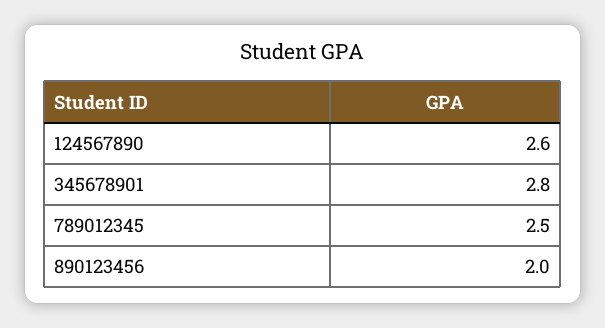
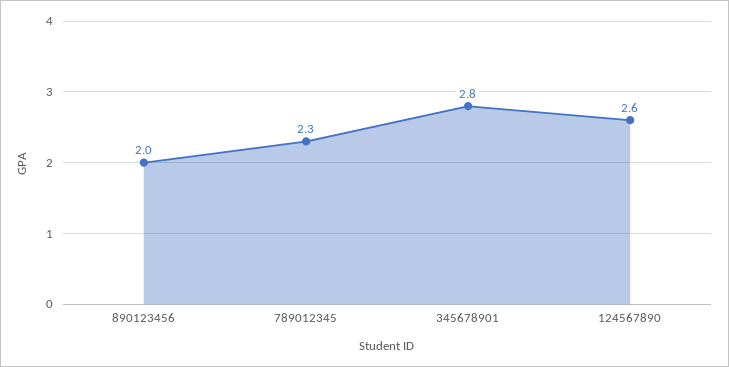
789012345: 2.5 -> 2.3

